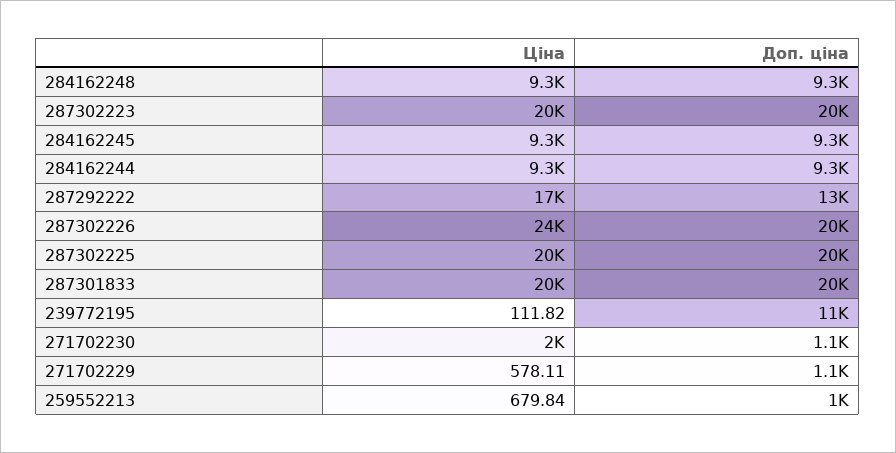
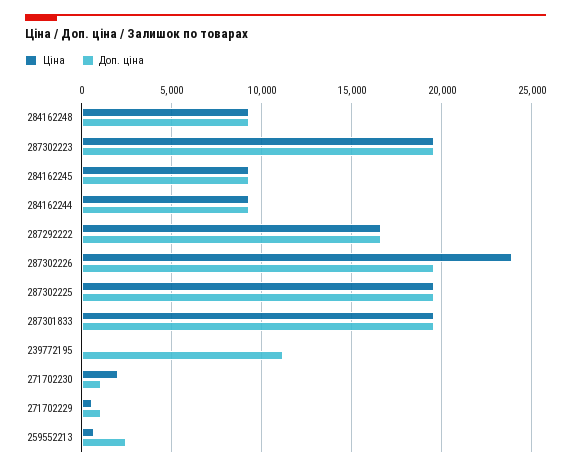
Доп. ціна, 287292222: 13000 -> 16500
Доп. ціна, 259552213: 1000 -> 2500

